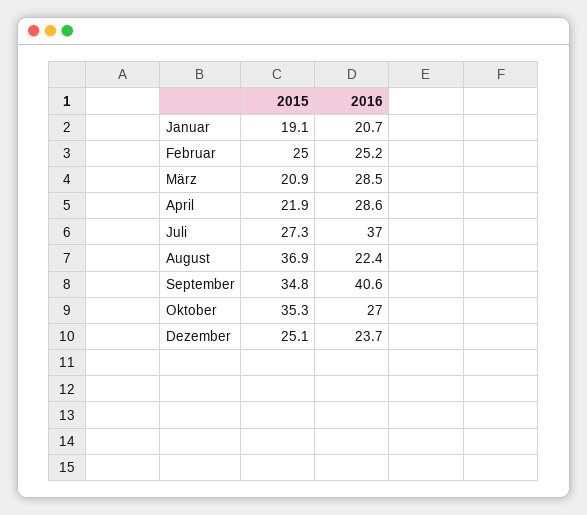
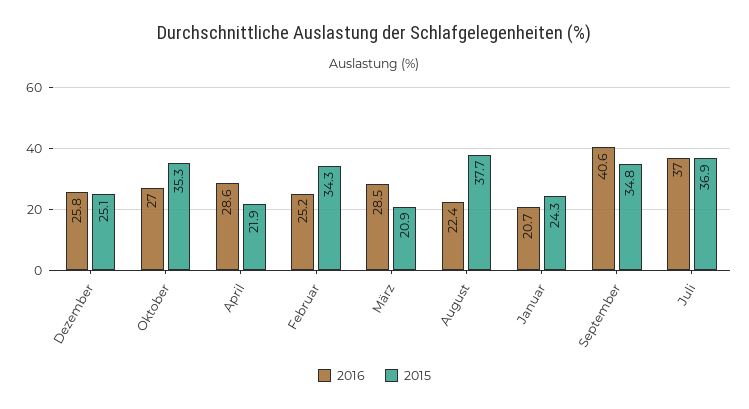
2015, Januar: 19.1 -> 24.3
2015, Februar: 25 -> 34.3
2015, Juli: 27.3 -> 36.9
2015, August: 36.9 -> 37.7
2016, Dezember: 23.7 -> 25.8

